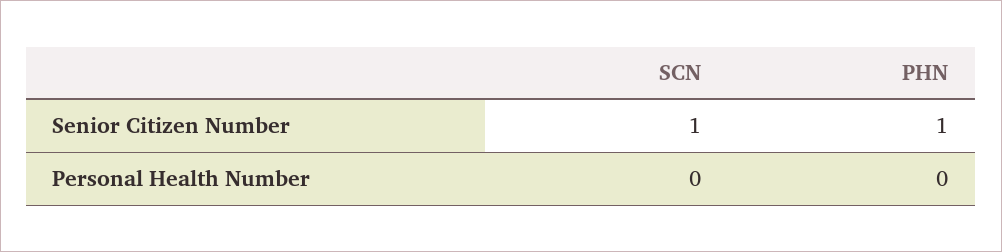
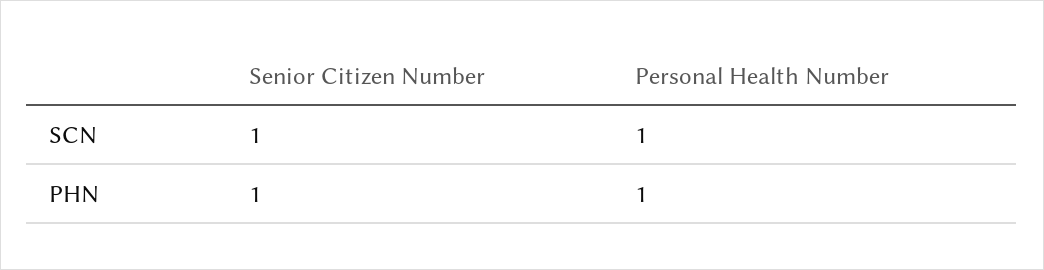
SCN, Personal Health Number: 0 -> 1
PHN, Personal Health Number: 0 -> 1

